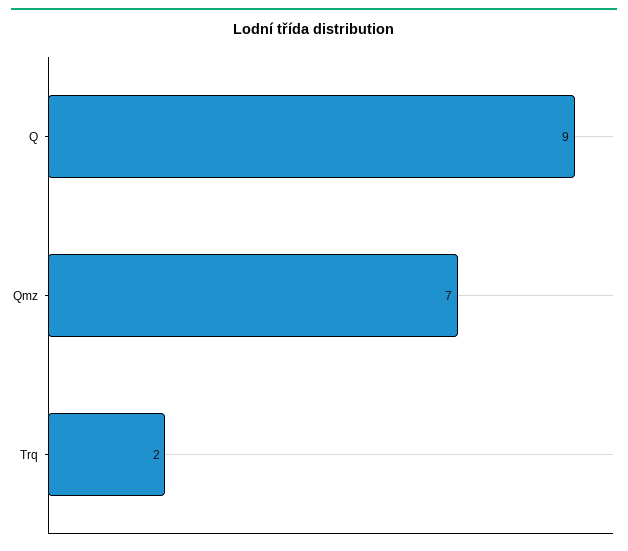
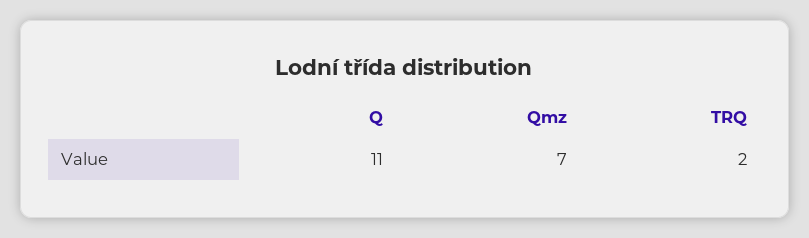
Q: 9 -> 11

